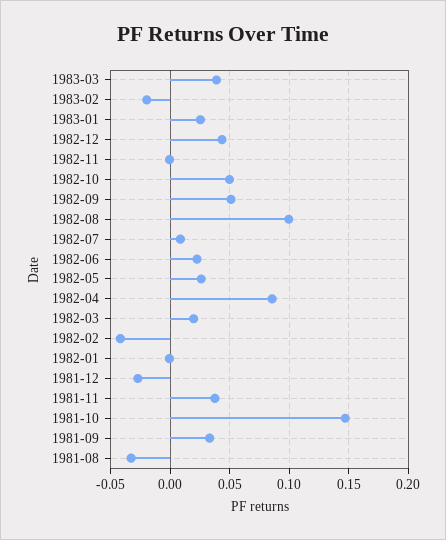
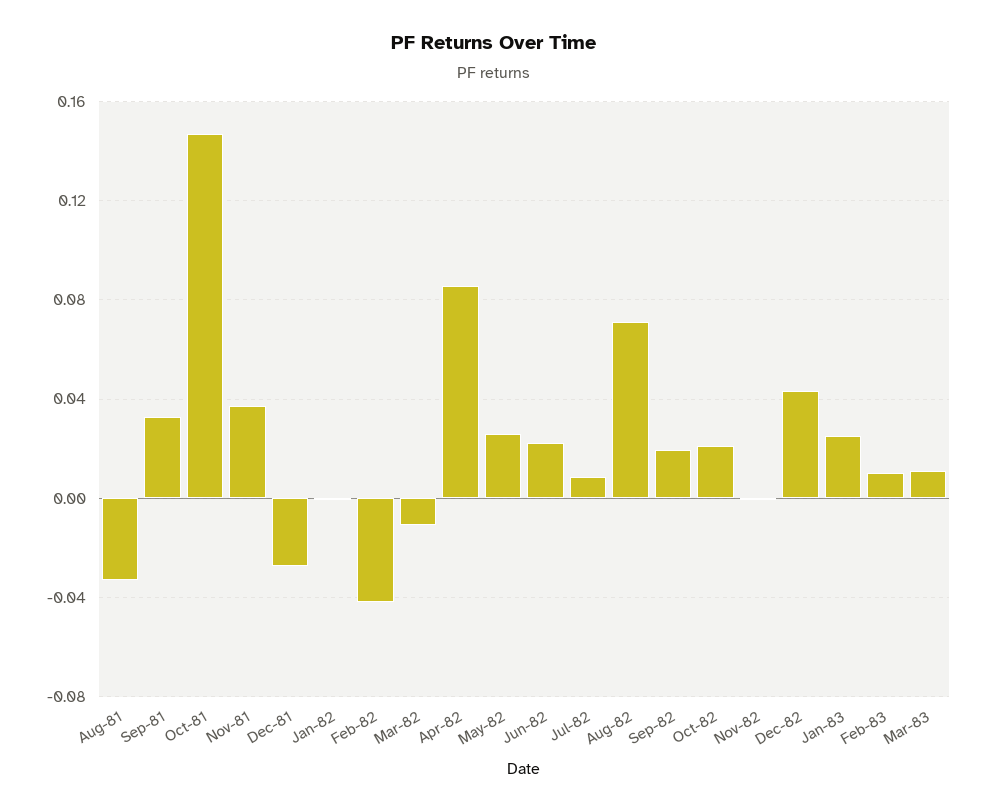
1983-03: 0.04 -> 0.01
1983-02: -0.02 -> 0.01
1982-10: 0.05 -> 0.02
1982-09: 0.05 -> 0.02
1982-08: 0.1 -> 0.07
1982-03: 0.02 -> -0.01

